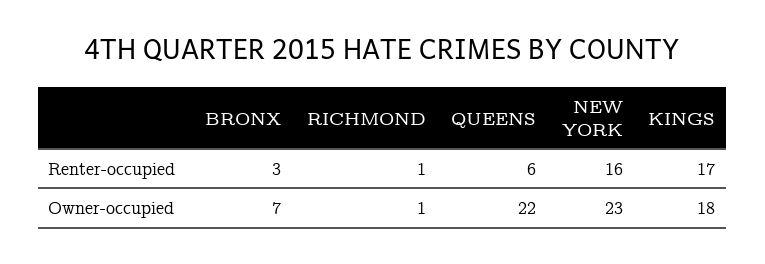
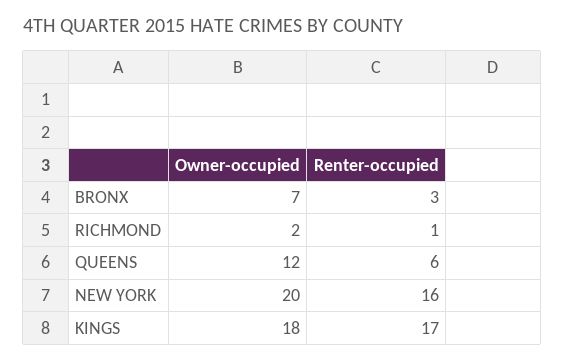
RICHMOND, Owner-occupied: 1 -> 2
QUEENS, Owner-occupied: 22 -> 12
NEW YORK, Owner-occupied: 23 -> 20

